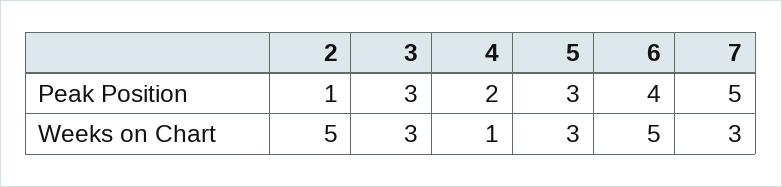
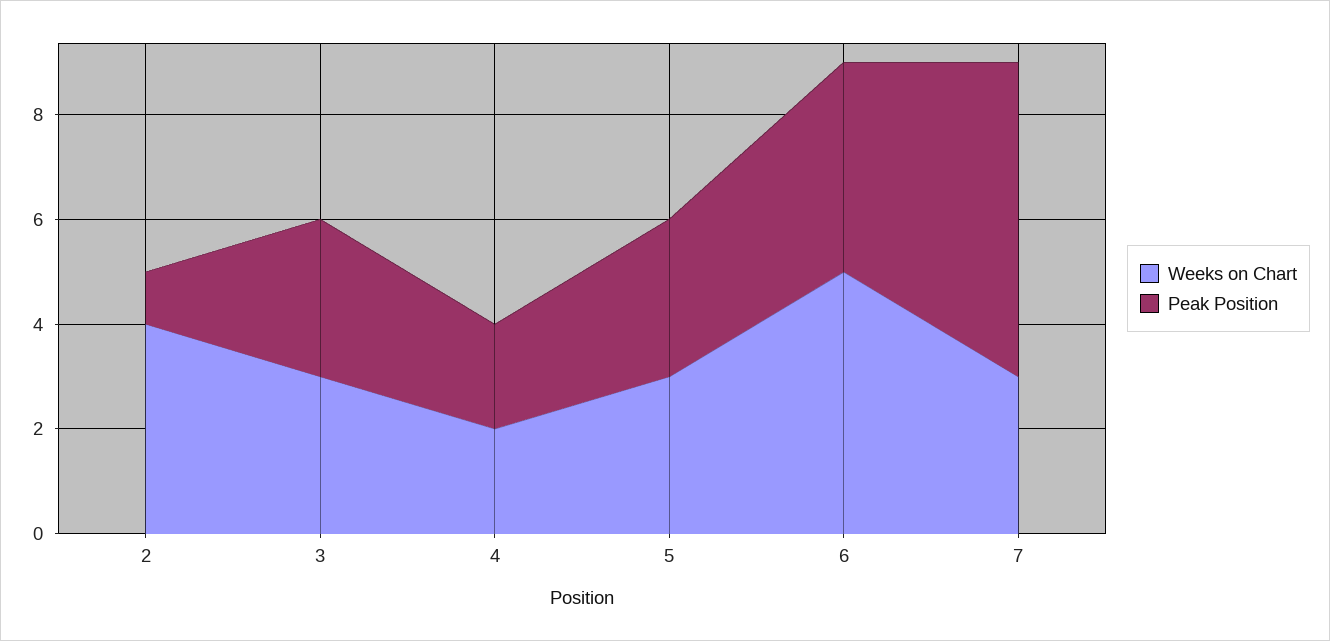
Peak Position, 7: 5 -> 6
Weeks on Chart, 2: 5 -> 4
Weeks on Chart, 4: 1 -> 2

